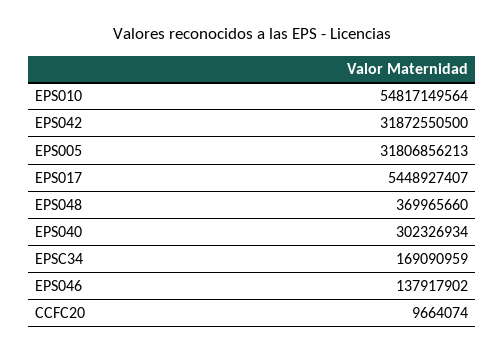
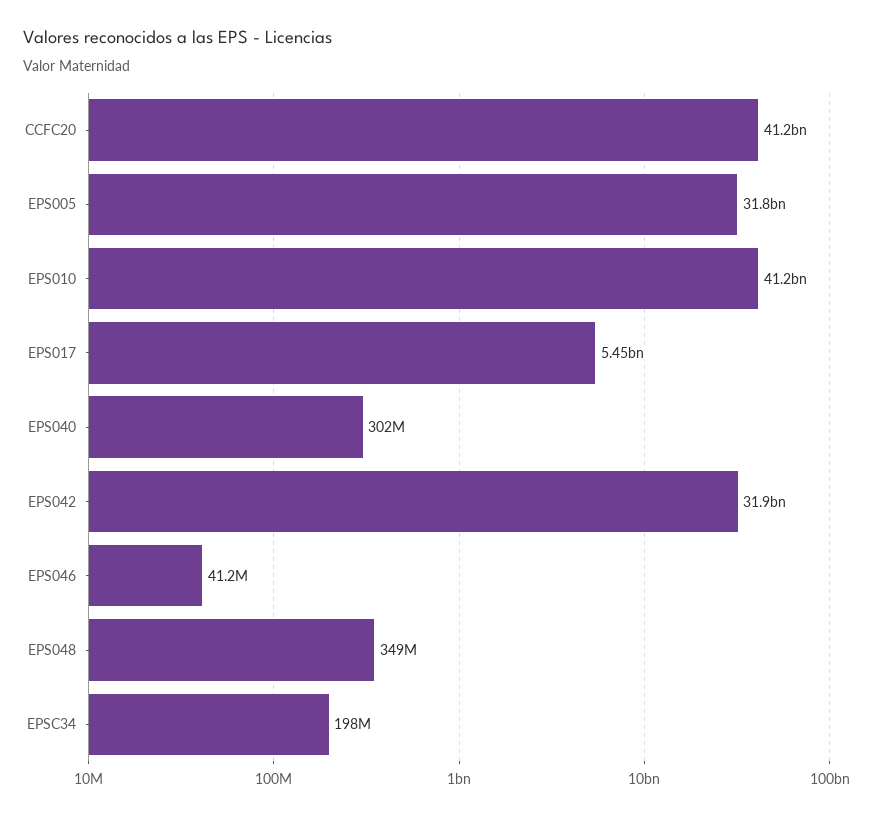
EPS010: 54817149564 -> 41200000000
EPS048: 369965660 -> 349000000
EPSC34: 169090959 -> 198000000
EPS046: 137917902 -> 41200000
CCFC20: 9664074 -> 41200000000

